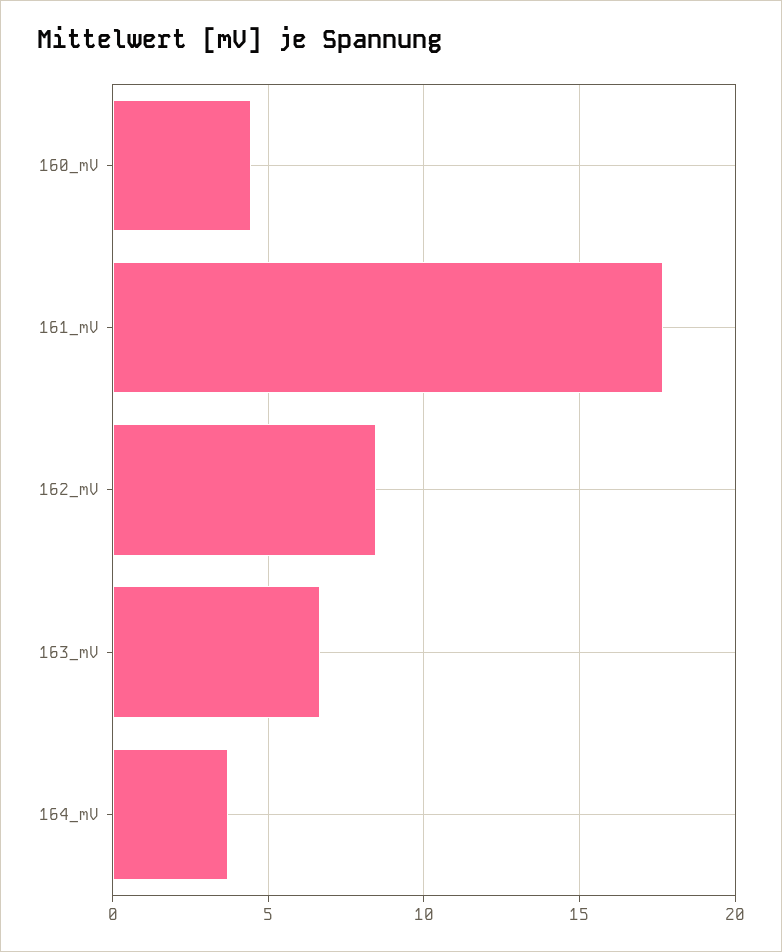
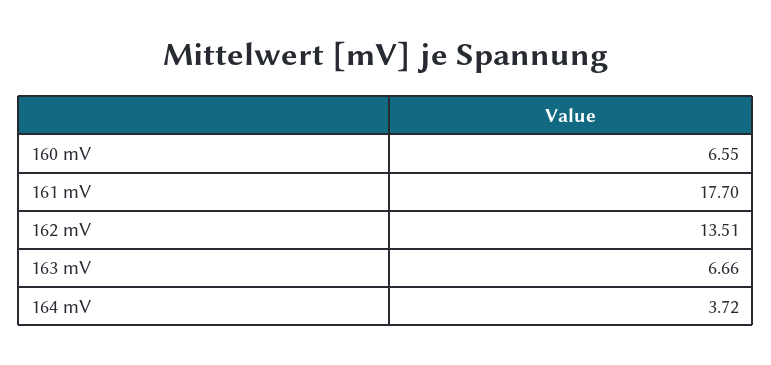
160_mV: 4.5 -> 6.55
162_mV: 8.5 -> 13.51

